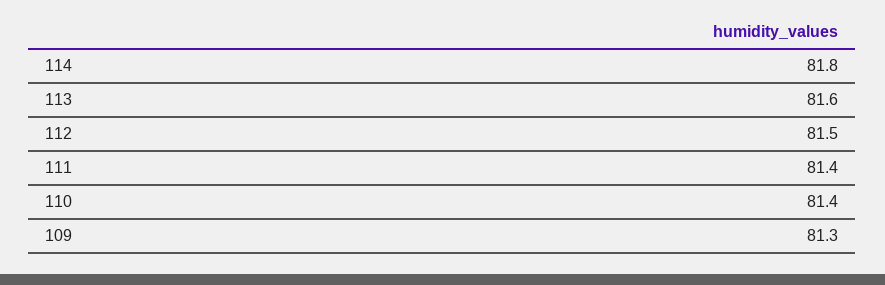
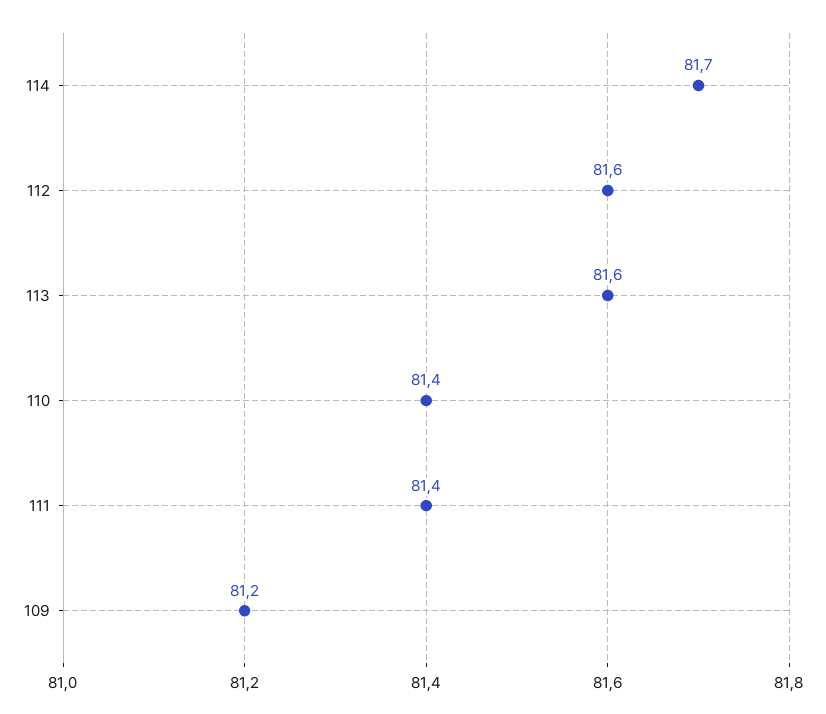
114: 81.8 -> 81.7
112: 81.5 -> 81.6
109: 81.3 -> 81.2

